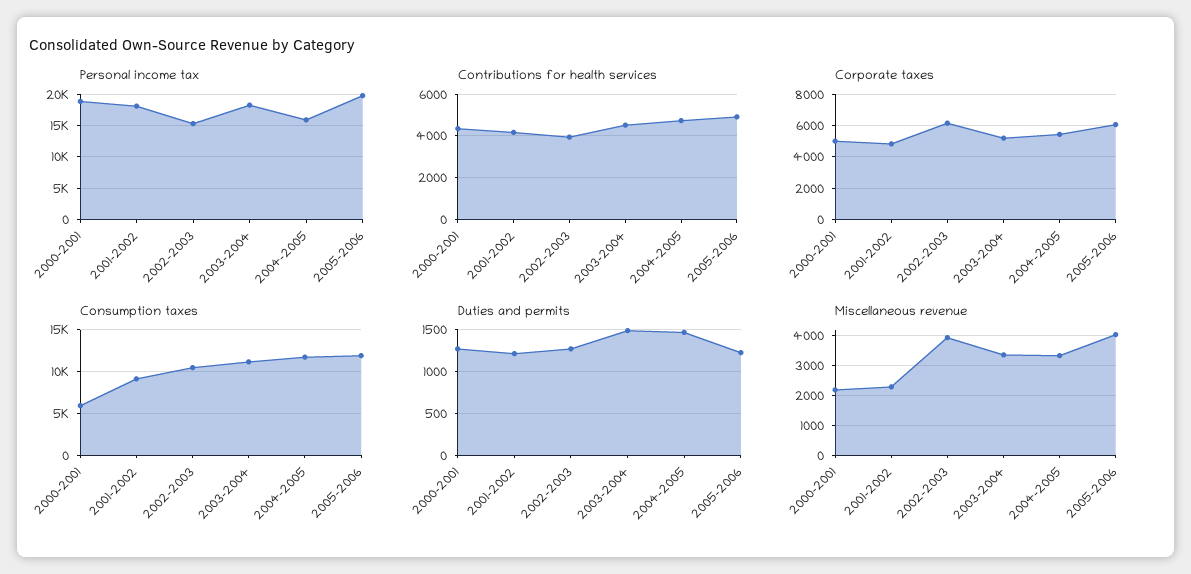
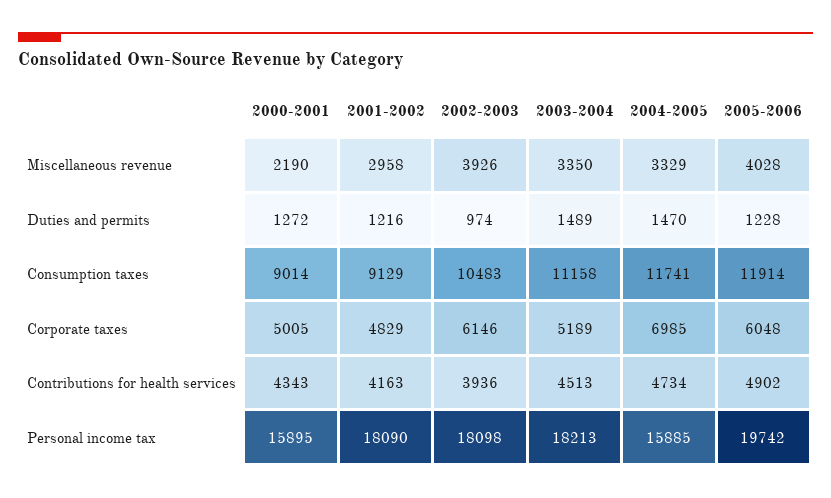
Personal income tax, 2000-2001: 19000 -> 15895
Personal income tax, 2002-2003: 15000 -> 18098
Corporate taxes, 2004-2005: 5500 -> 6985
Consumption taxes, 2000-2001: 6000 -> 9014
Duties and permits, 2002-2003: 1300 -> 974
Miscellaneous revenue, 2001-2002: 2250 -> 2958

